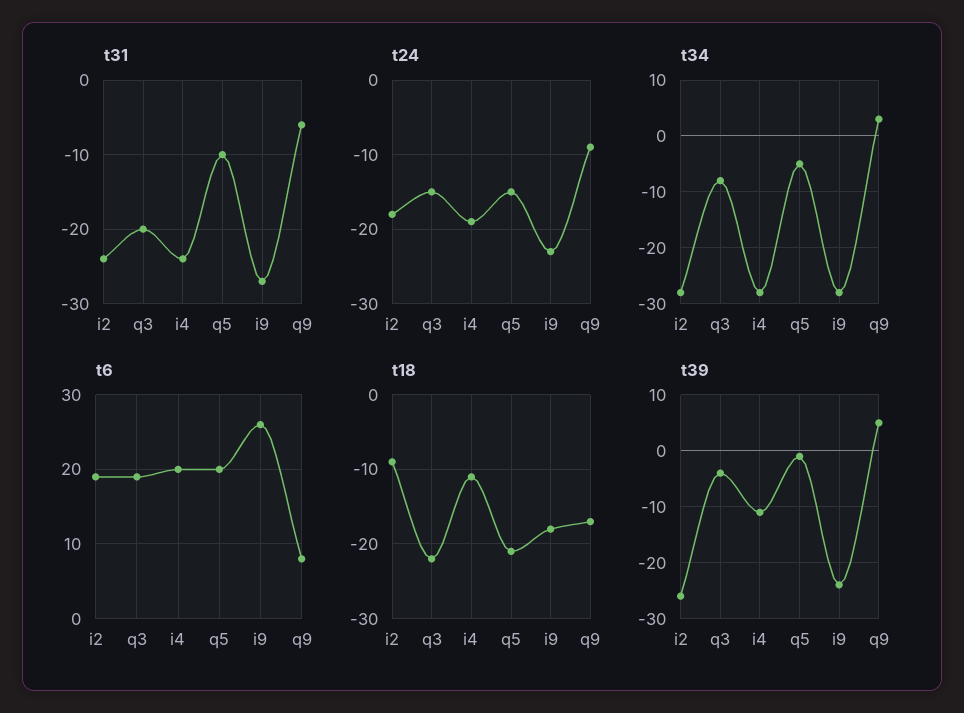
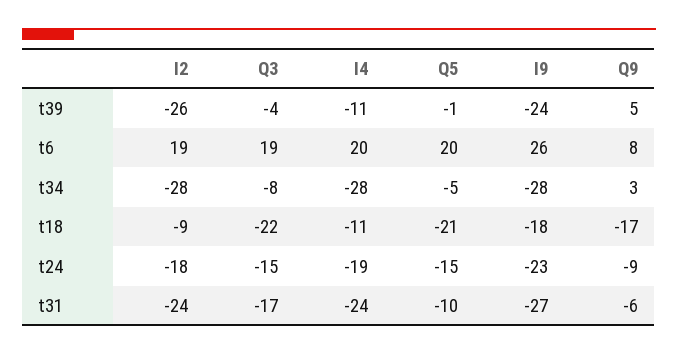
t31, q3: -20 -> -17

